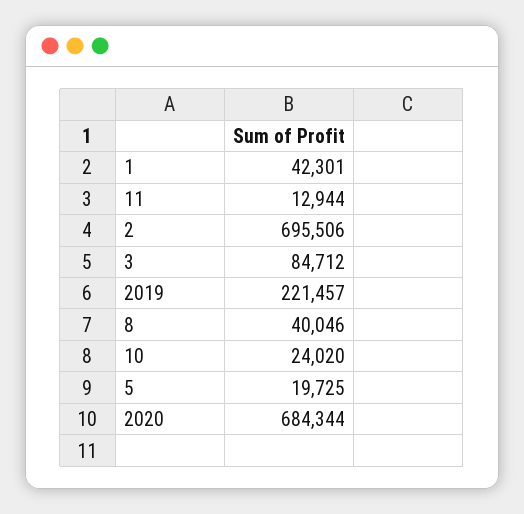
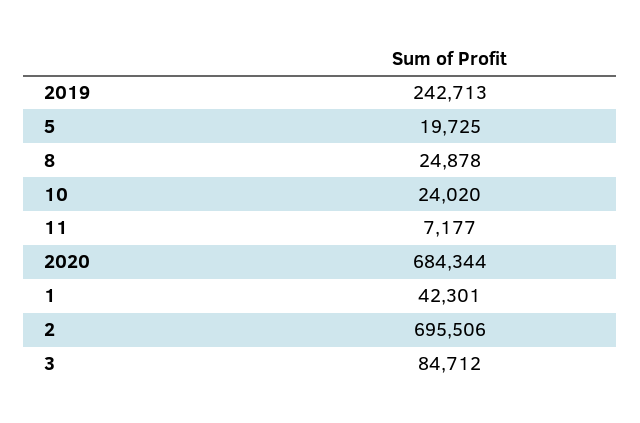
11: 12944 -> 7177
2019: 221457 -> 242713
8: 40046 -> 24878

